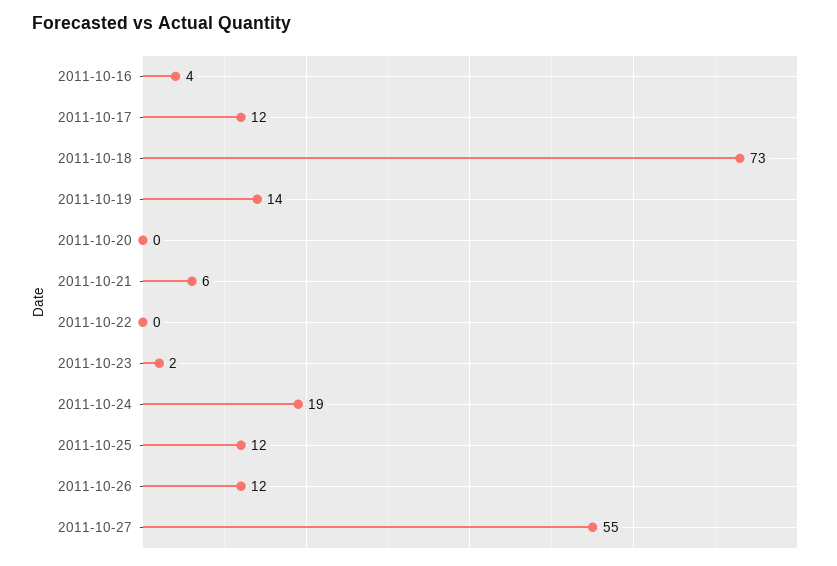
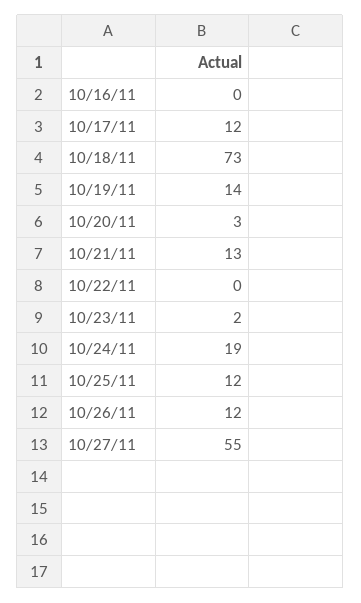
2011-10-16: 4 -> 0
2011-10-20: 0 -> 3
2011-10-21: 6 -> 13

